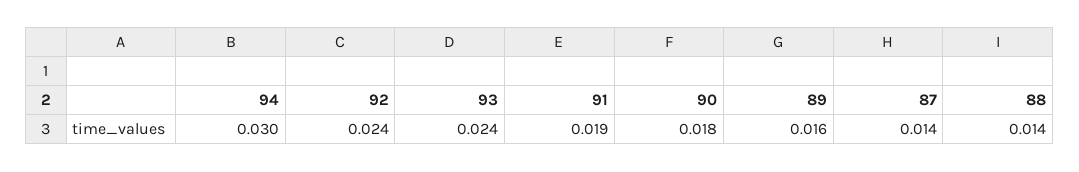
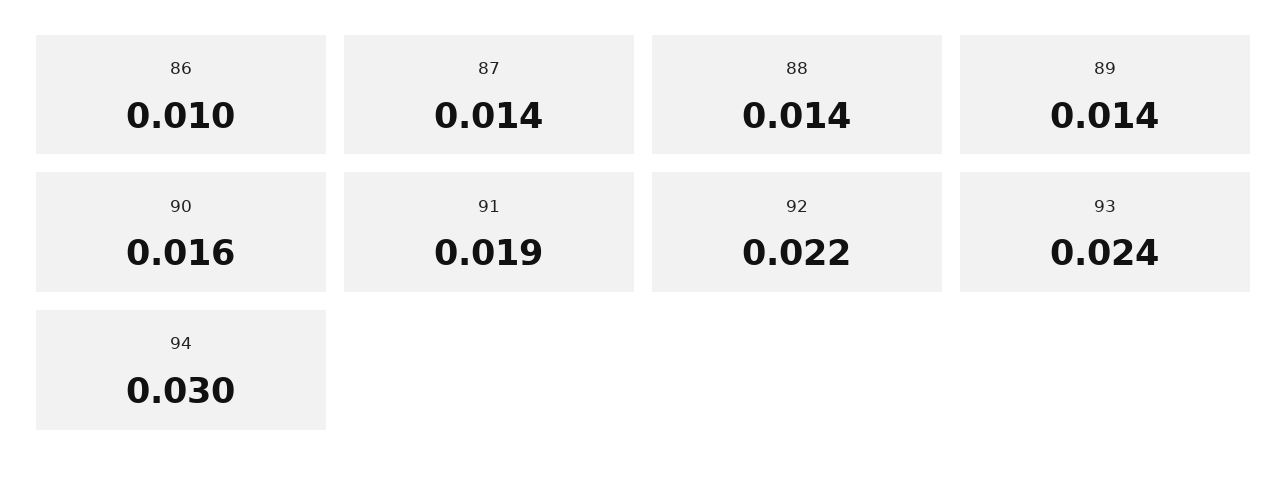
92: 0.024 -> 0.022
90: 0.018 -> 0.016
89: 0.016 -> 0.014
86: none -> 0.01

